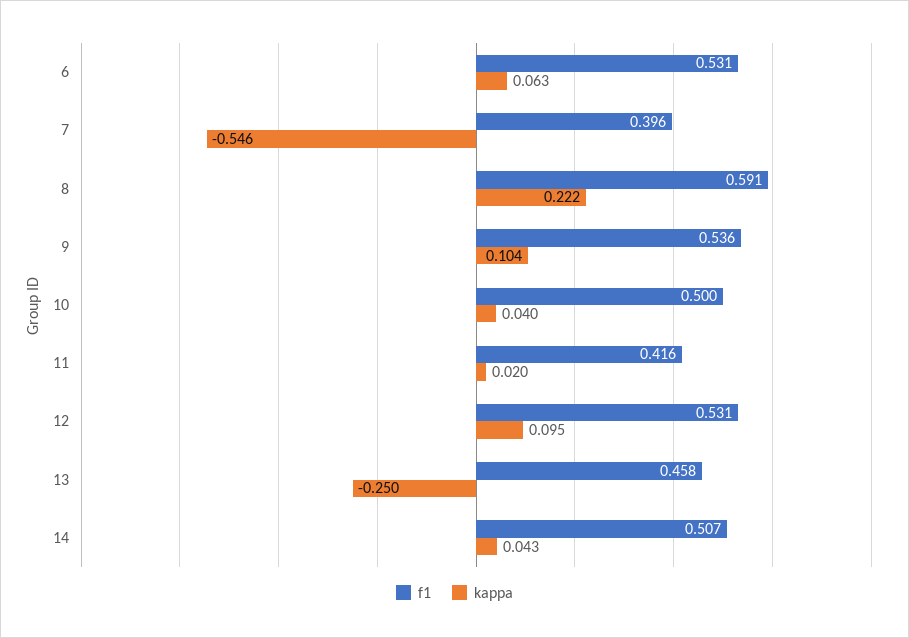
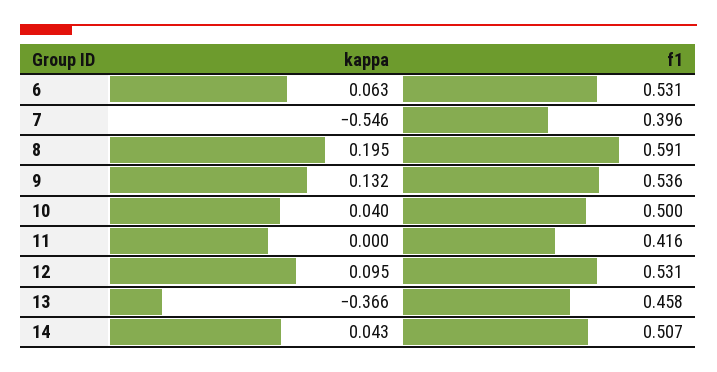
kappa, 8: 0.222 -> 0.195
kappa, 9: 0.104 -> 0.132
kappa, 11: 0.02 -> 0
kappa, 13: -0.25 -> -0.366

